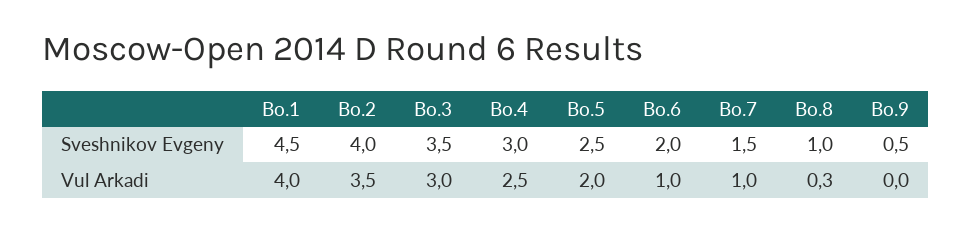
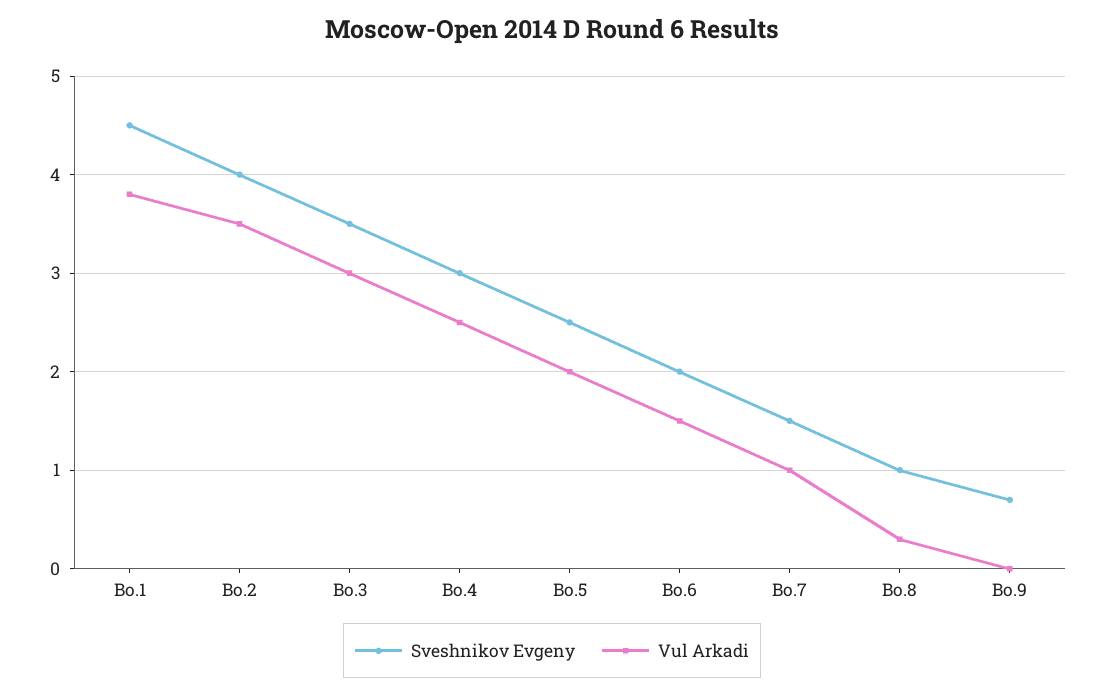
Sveshnikov Evgeny, Bo.9: 0.5 -> 0.7
Vul Arkadi, Bo.1: 4 -> 3.8
Vul Arkadi, Bo.6: 1 -> 1.5

